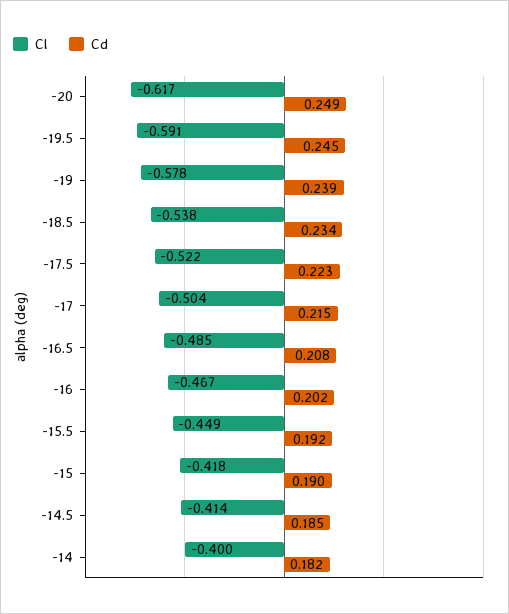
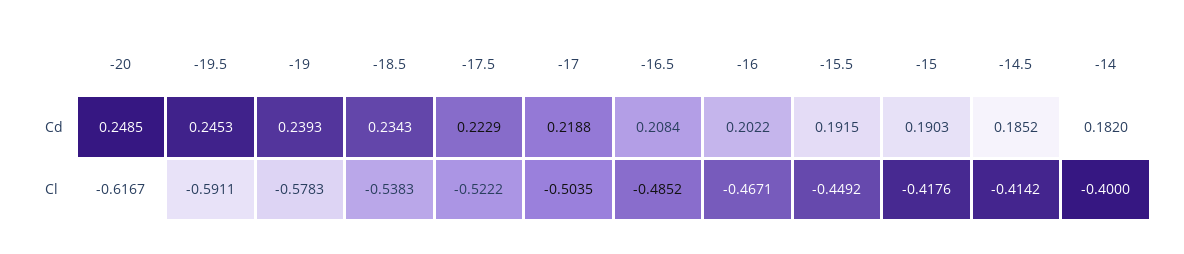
Cd, -17: 0.215 -> 0.2188

